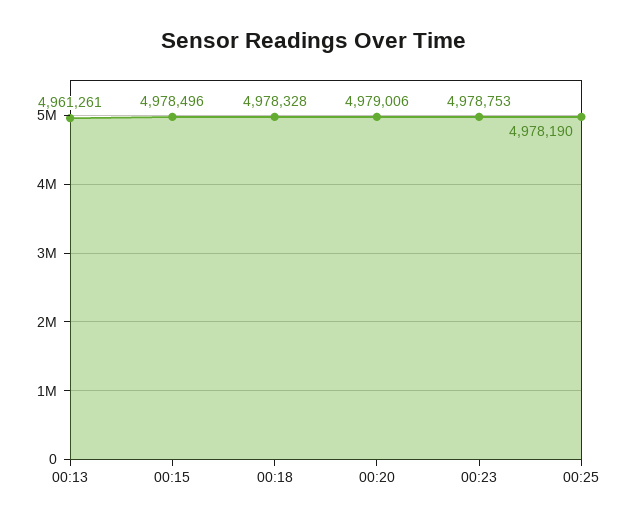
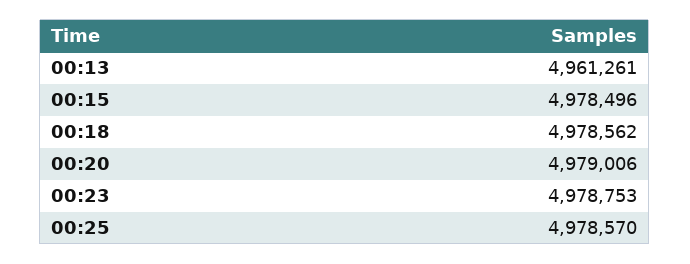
00:18: 4978328 -> 4978562
00:25: 4978190 -> 4978570

